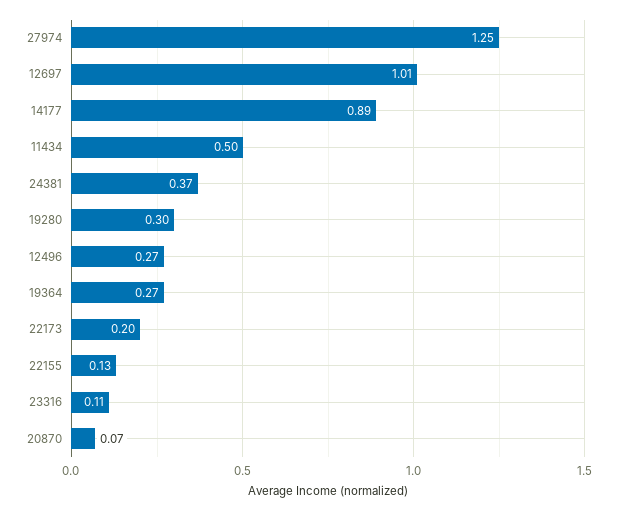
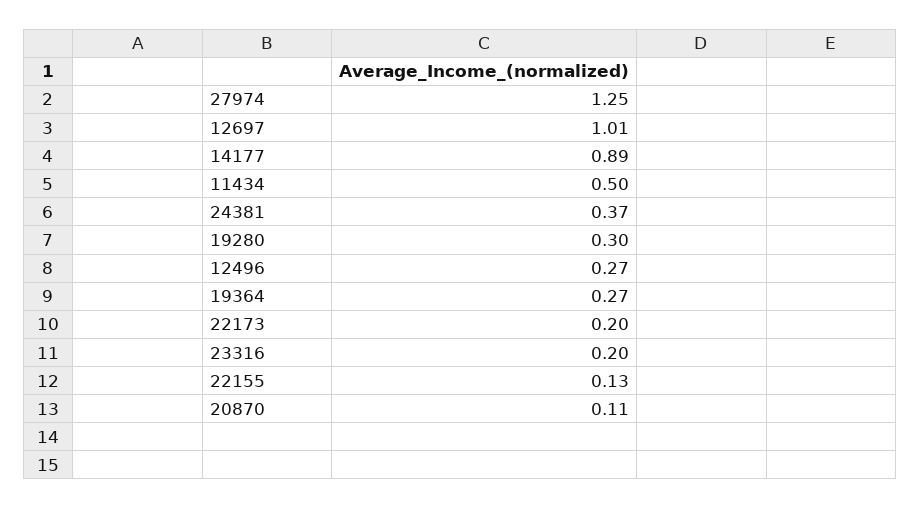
23316: 0.11 -> 0.2
20870: 0.07 -> 0.11

